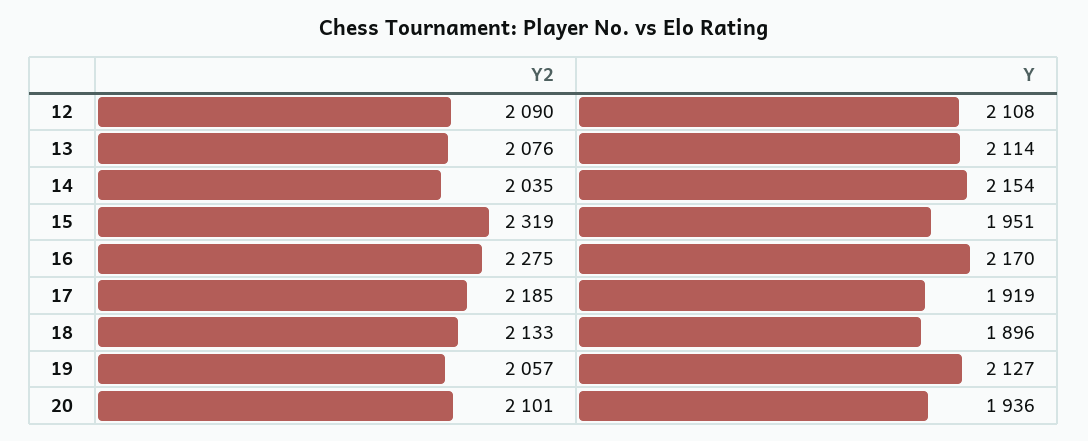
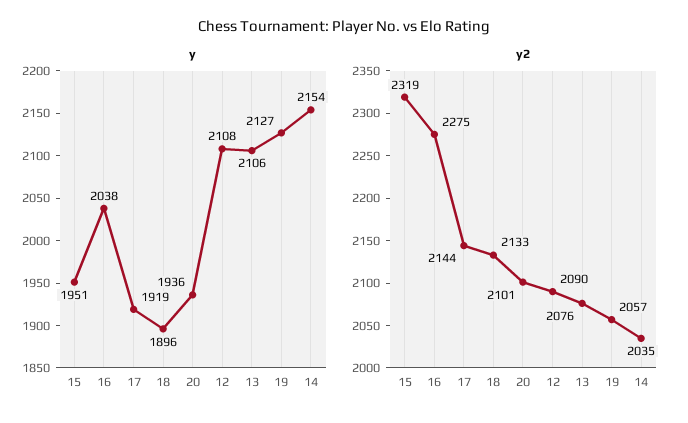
Y, 13: 2114 -> 2106
Y, 16: 2170 -> 2038
Y2, 17: 2185 -> 2144

